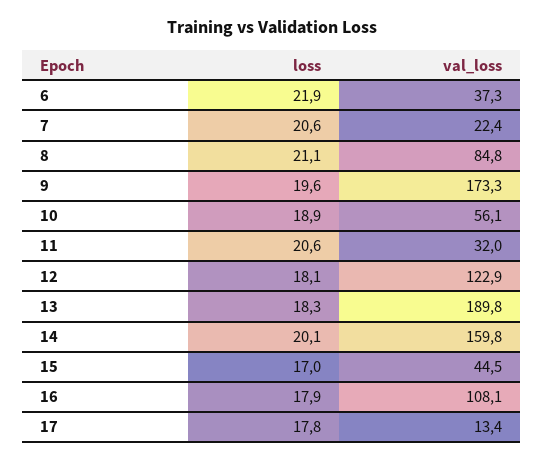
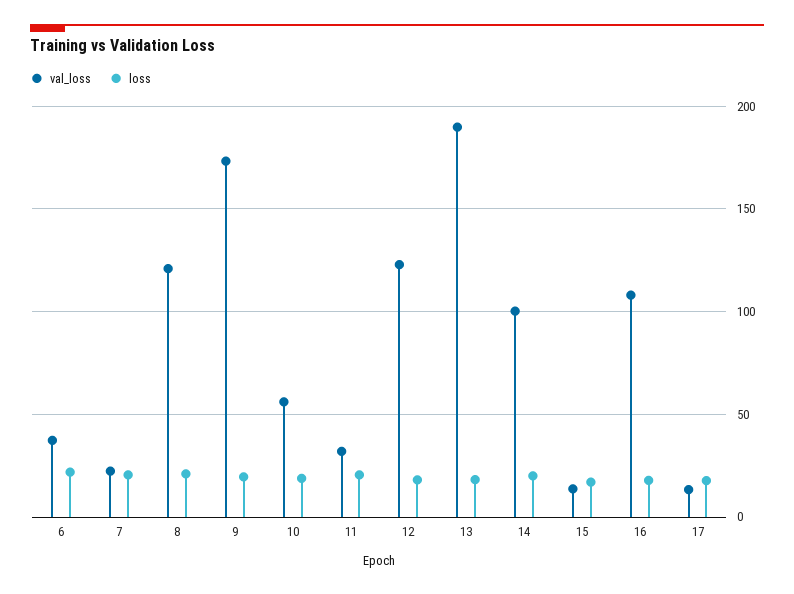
val_loss, 8: 84.8 -> 120
val_loss, 14: 159.8 -> 100
val_loss, 15: 44.5 -> 15

